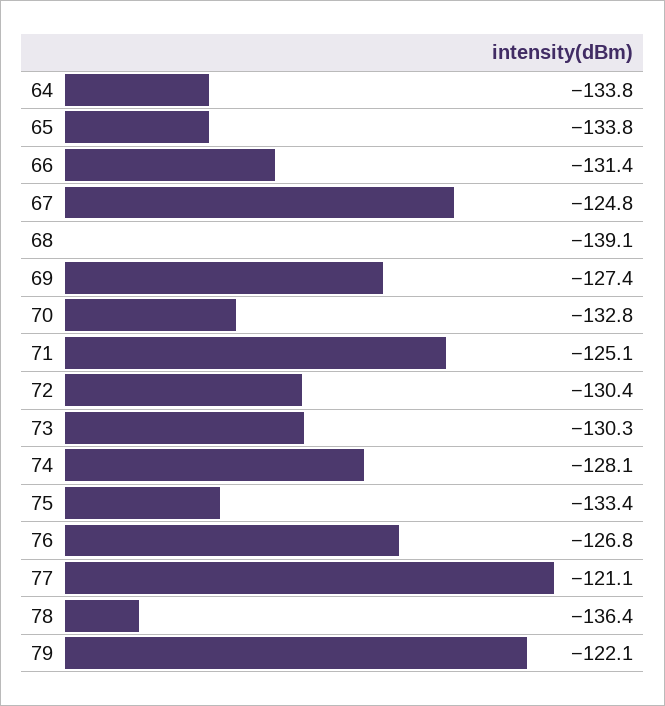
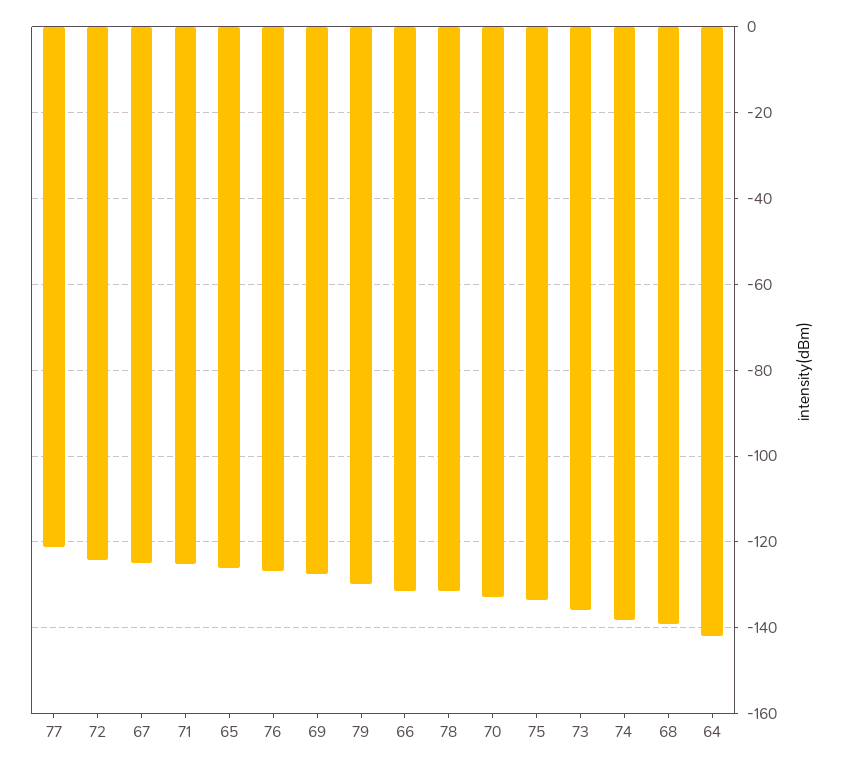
64: -133.8 -> -142
65: -133.8 -> -126
72: -130.4 -> -124
73: -130.3 -> -136
74: -128.1 -> -138
78: -136.4 -> -132
79: -122.1 -> -130

